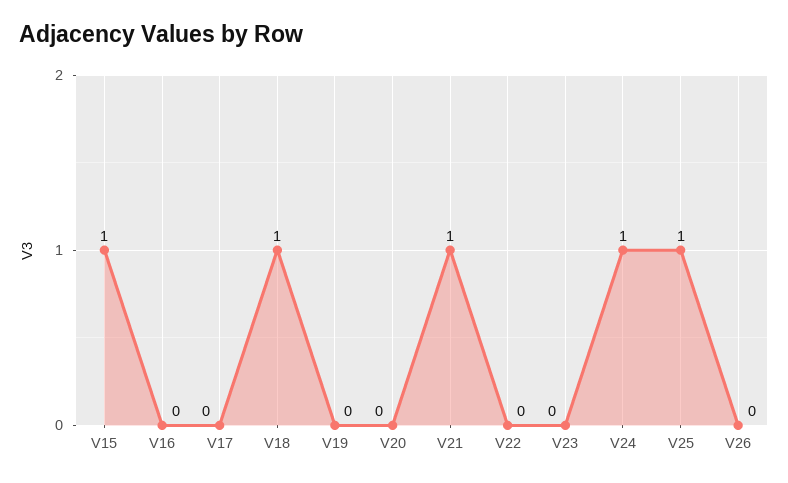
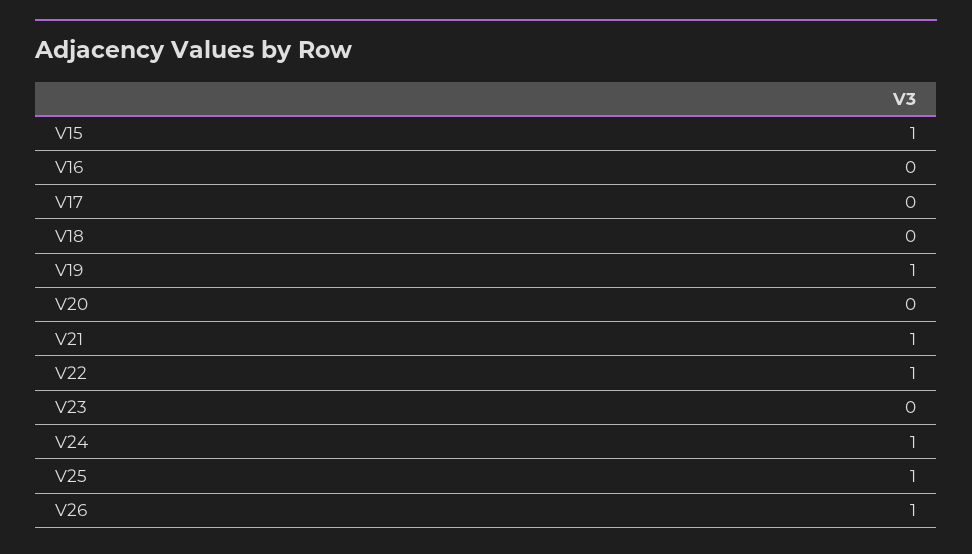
V18: 1 -> 0
V19: 0 -> 1
V22: 0 -> 1
V26: 0 -> 1

